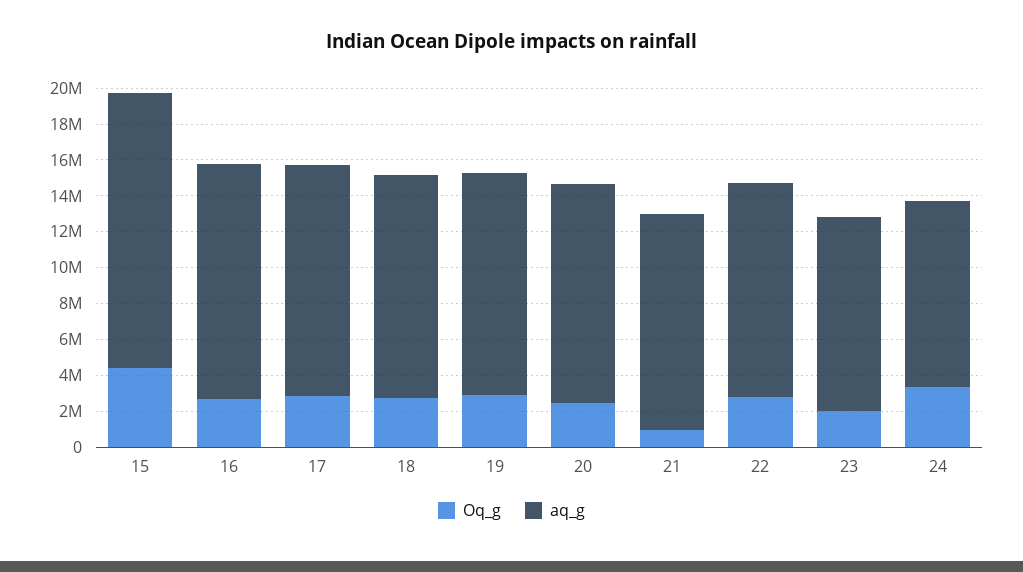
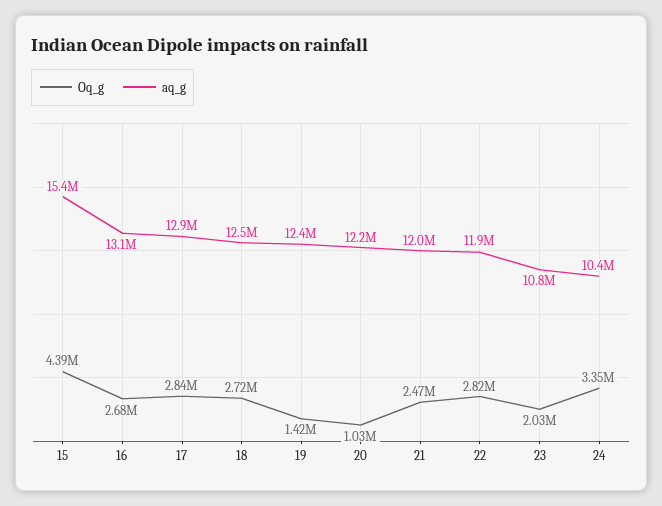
Oq_g, 19: 3000000 -> 1420000
Oq_g, 20: 2500000 -> 1030000
Oq_g, 21: 1000000 -> 2470000

